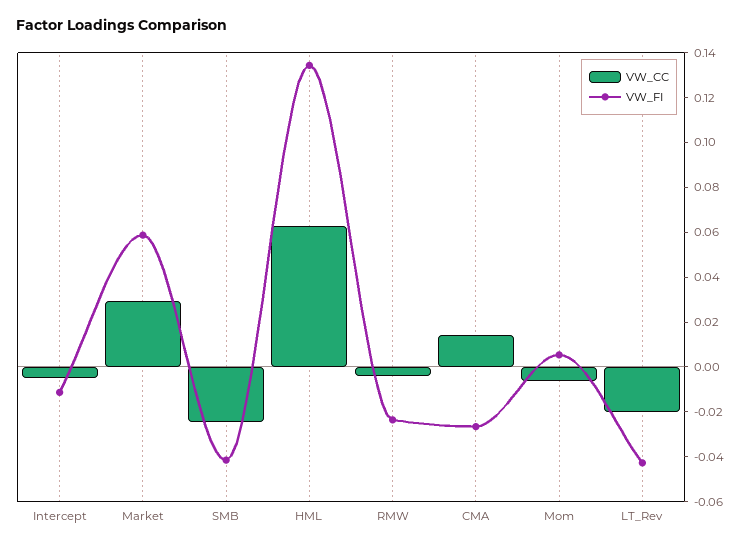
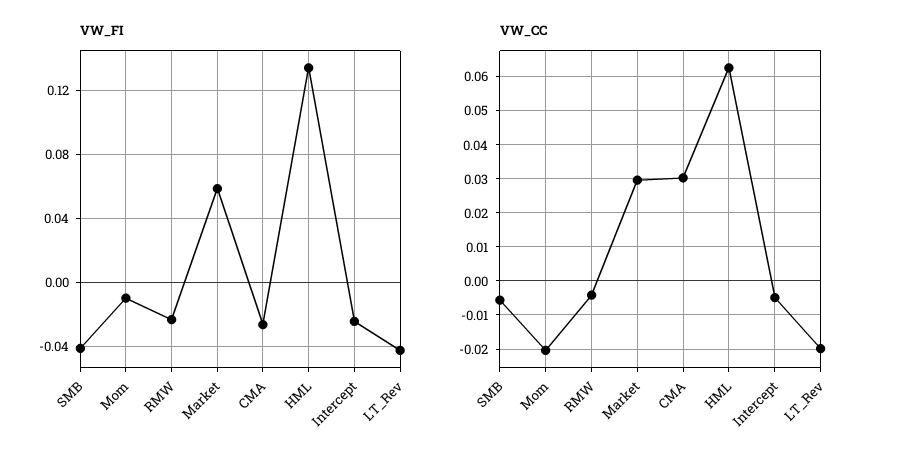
VW_FI, Intercept: -0.01 -> -0.025
VW_CC, SMB: -0.025 -> -0.006
VW_CC, CMA: 0.015 -> 0.03
VW_CC, Mom: -0.005 -> -0.02
VW_FI, Mom: 0.005 -> -0.01

